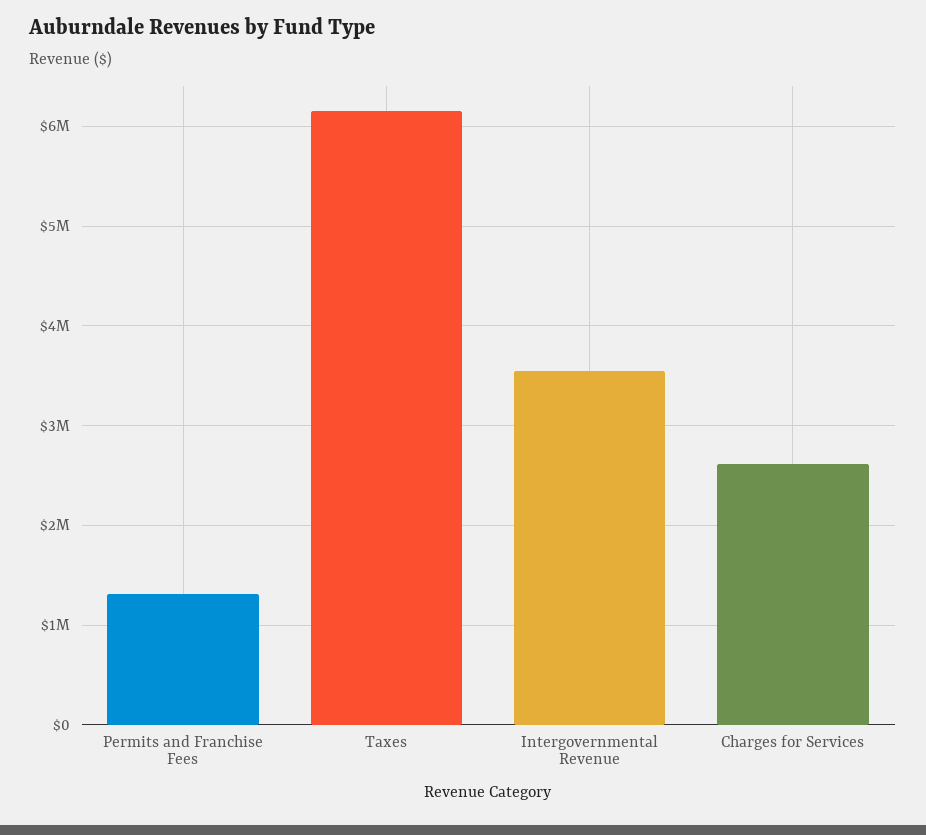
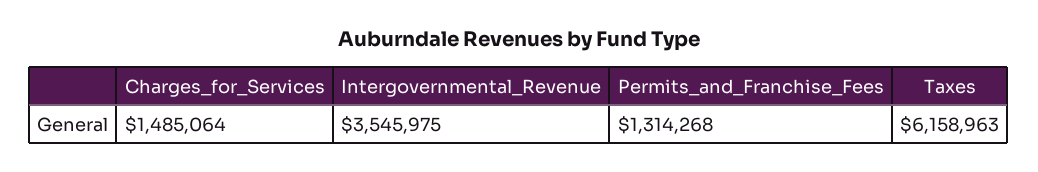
Charges for Services: 2600000 -> 1485064

